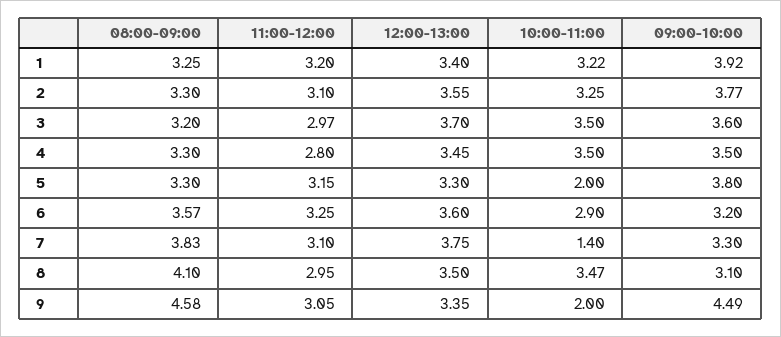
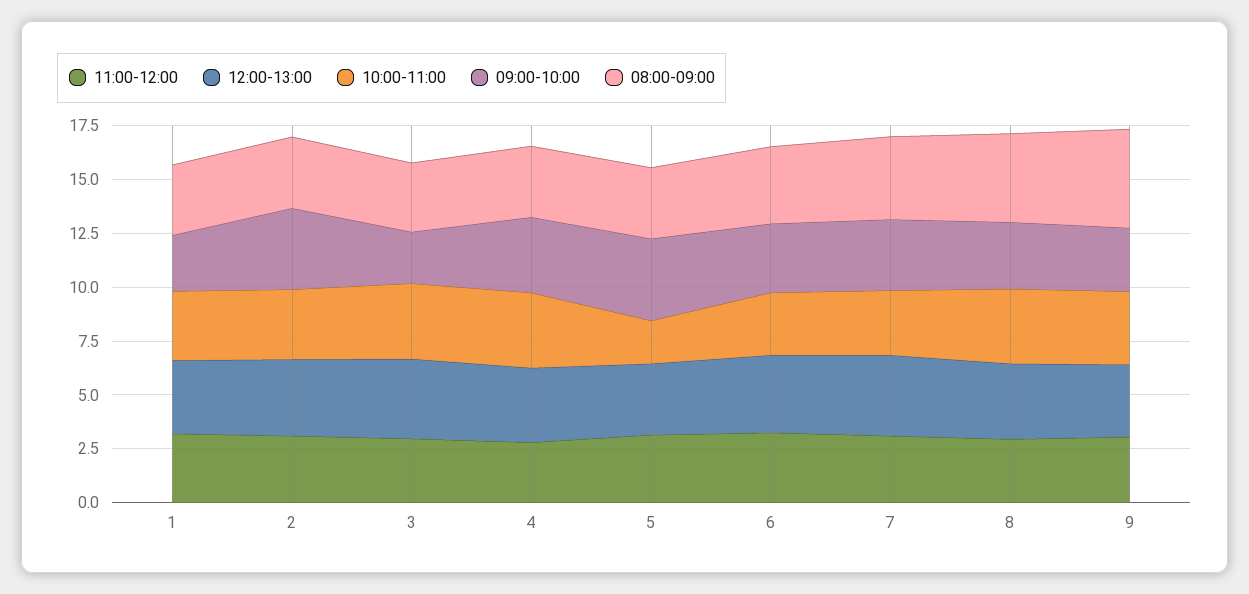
09:00-10:00, 1: 3.92 -> 2.5
09:00-10:00, 3: 3.6 -> 2.5
10:00-11:00, 7: 1.4 -> 3
10:00-11:00, 9: 2 -> 3.5
09:00-10:00, 9: 4.49 -> 3

